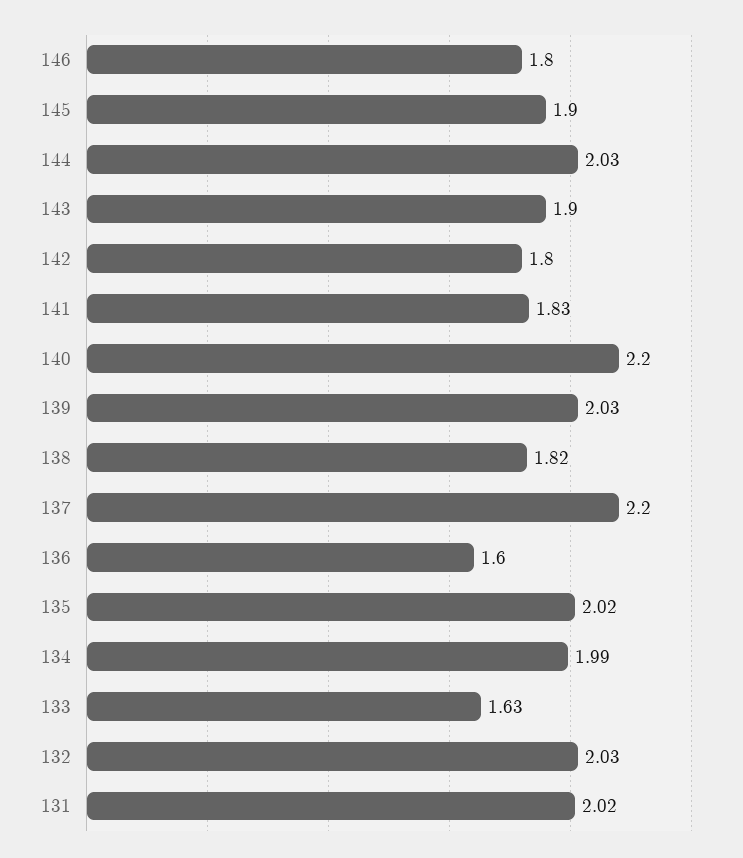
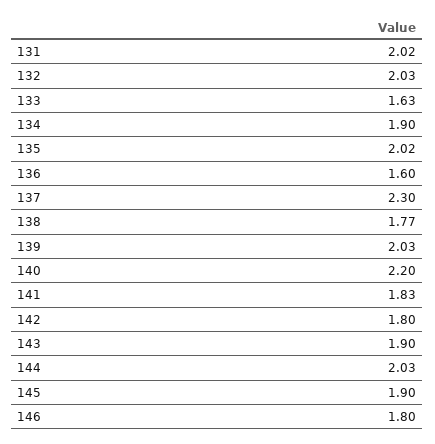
138: 1.82 -> 1.77
137: 2.2 -> 2.3
134: 1.99 -> 1.9

